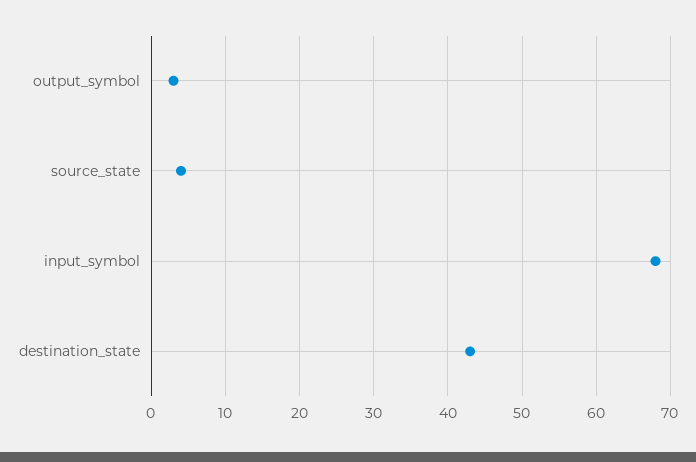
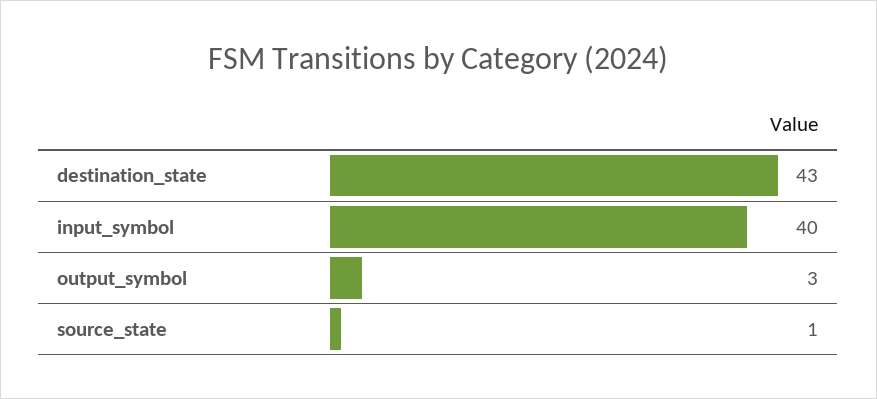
source_state: 4 -> 1
input_symbol: 68 -> 40

